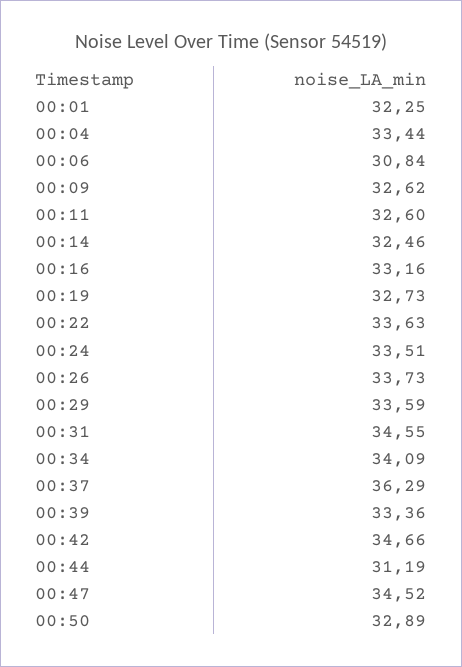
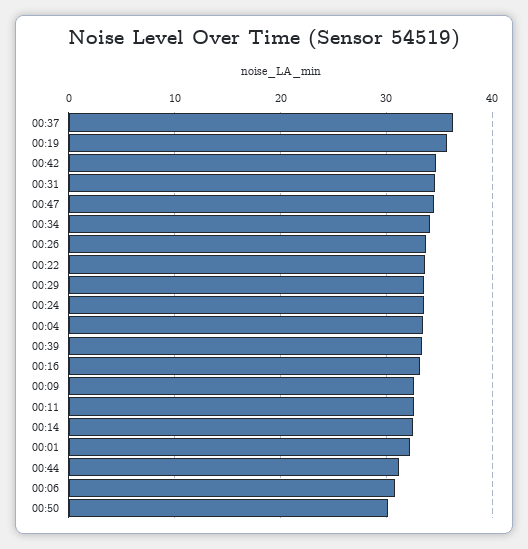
00:19: 32.73 -> 36
00:50: 32.89 -> 30

